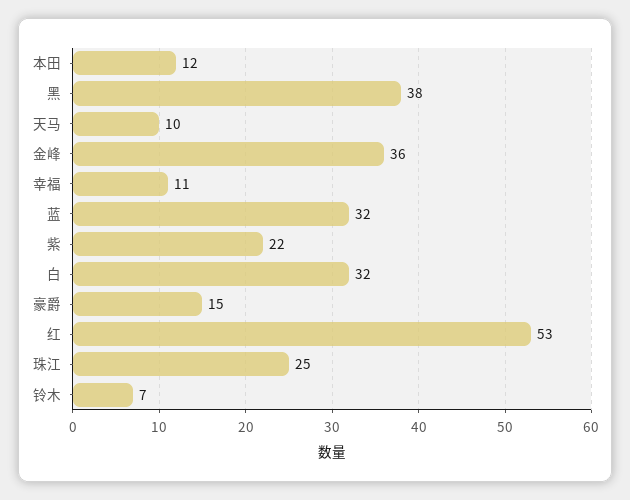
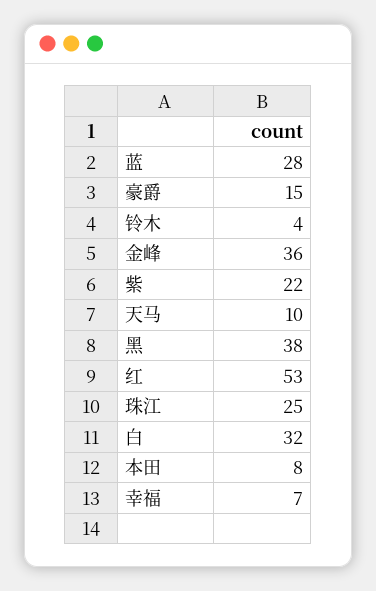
本田: 12 -> 8
幸福: 11 -> 7
蓝: 32 -> 28
铃木: 7 -> 4

